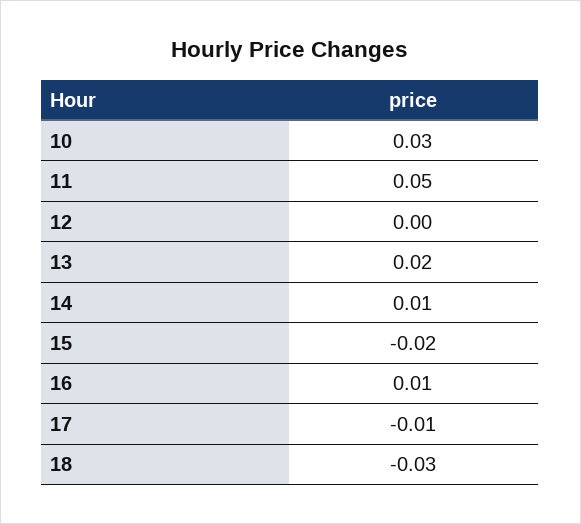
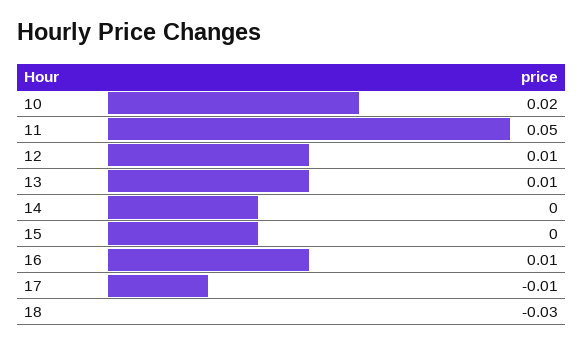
10: 0.03 -> 0.02
12: 0 -> 0.01
13: 0.02 -> 0.01
14: 0.01 -> 0
15: -0.02 -> 0

